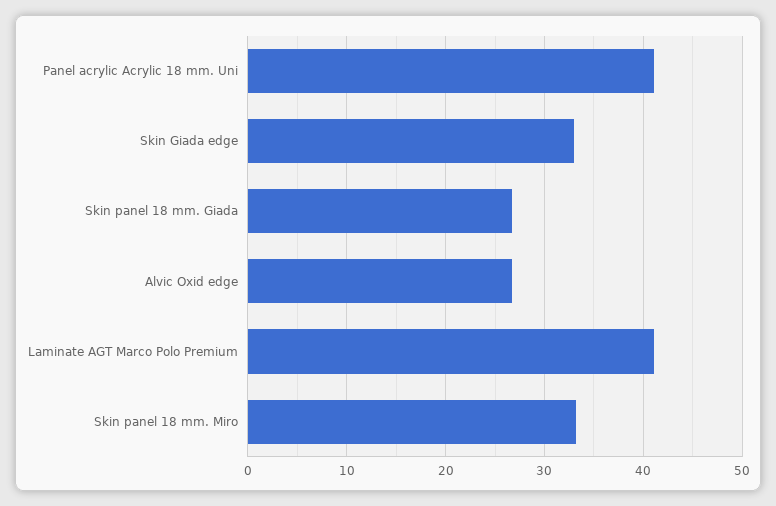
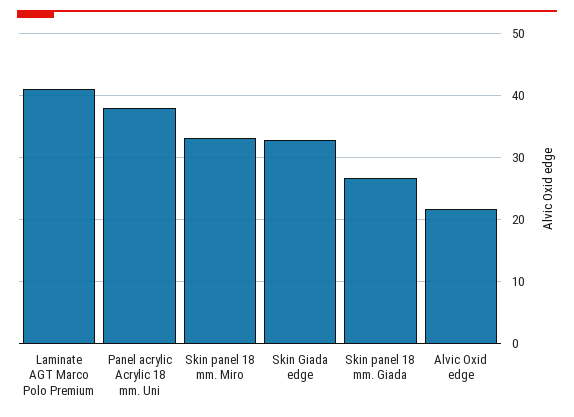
Panel acrylic Acrylic 18 mm. Uni: 41 -> 38
Alvic Oxid edge: 27 -> 22

